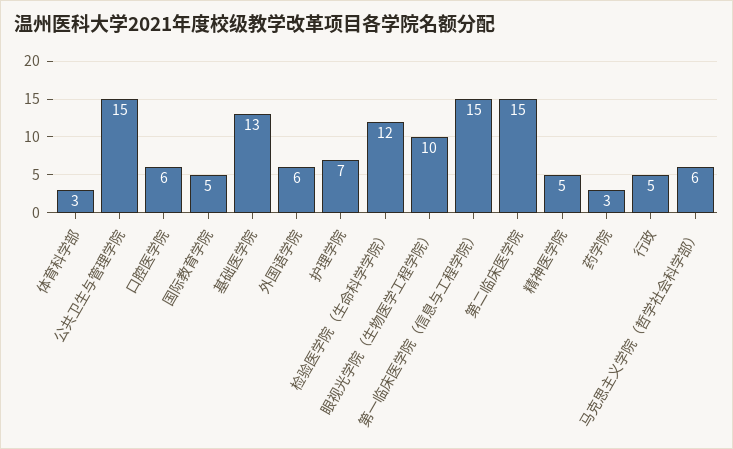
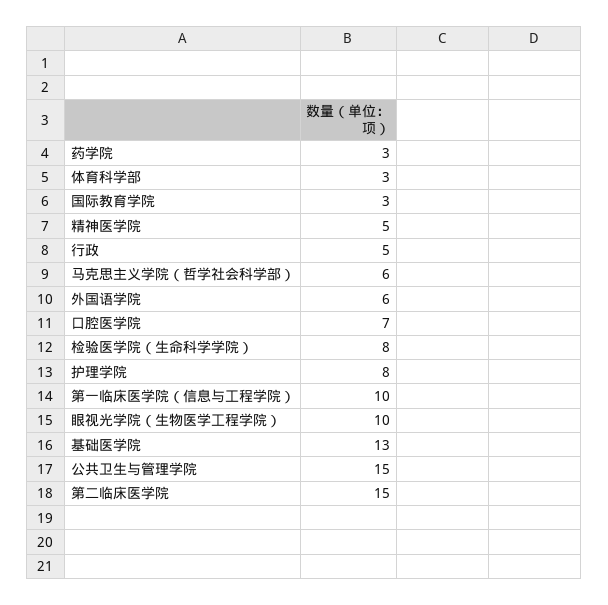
口腔医学院: 6 -> 7
国际教育学院: 5 -> 3
护理学院: 7 -> 8
检验医学院（生命科学学院）: 12 -> 8
第一临床医学院（信息与工程学院）: 15 -> 10

